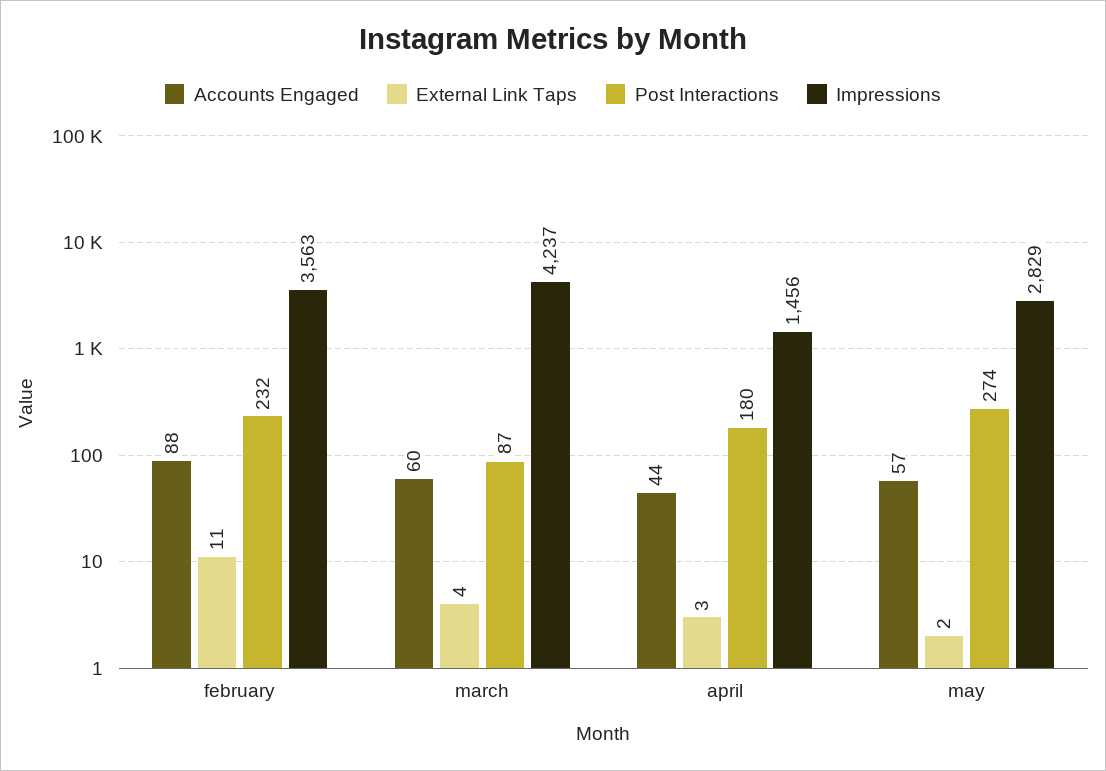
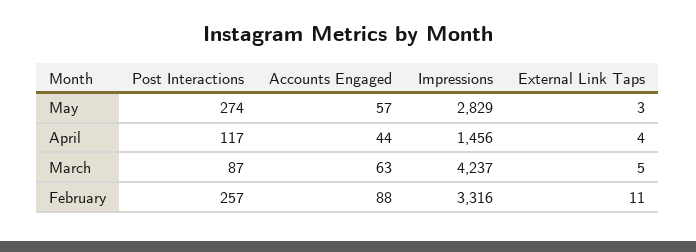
Post Interactions, february: 232 -> 257
Impressions, february: 3563 -> 3316
Accounts Engaged, march: 60 -> 63
External Link Taps, march: 4 -> 5
External Link Taps, april: 3 -> 4
Post Interactions, april: 180 -> 117
External Link Taps, may: 2 -> 3

